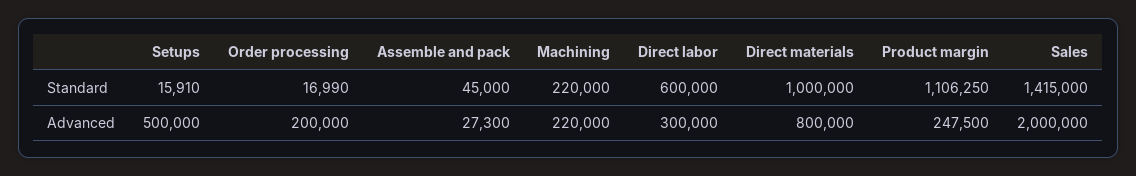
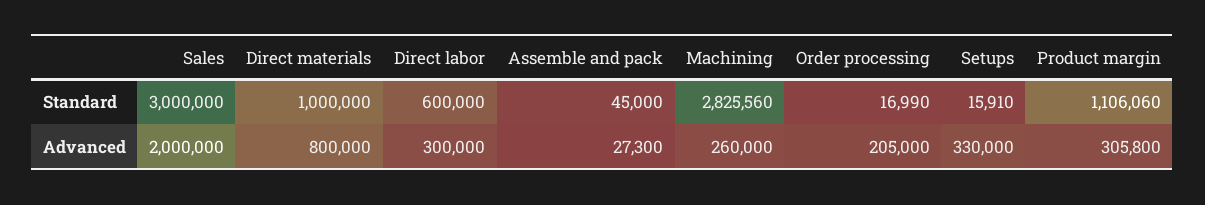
Machining, Standard: 220000 -> 2825560
Product margin, Standard: 1106250 -> 1106060
Sales, Standard: 1415000 -> 3000000
Setups, Advanced: 500000 -> 330000
Order processing, Advanced: 200000 -> 205000
Machining, Advanced: 220000 -> 260000
Product margin, Advanced: 247500 -> 305800

